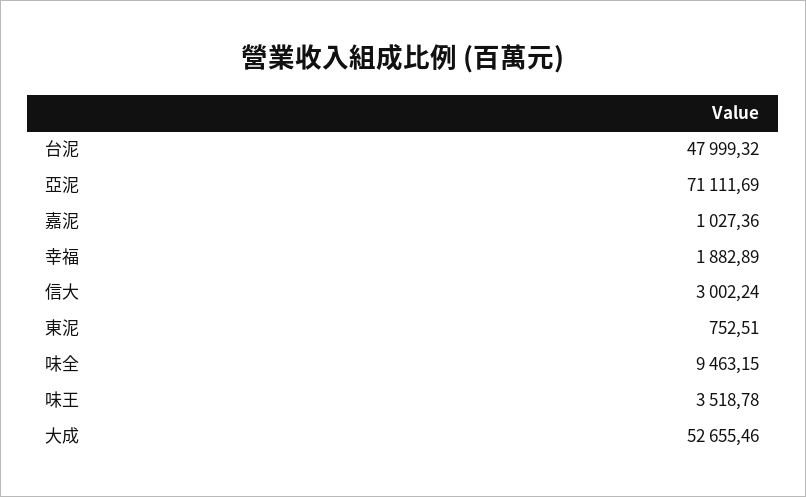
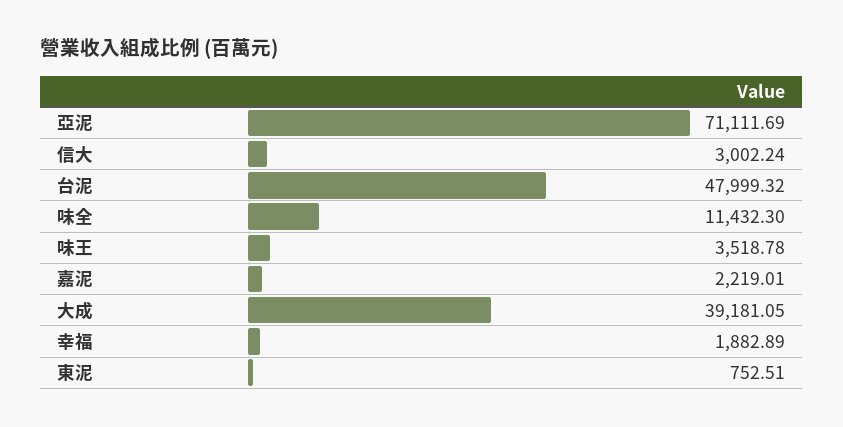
嘉泥: 1027.36 -> 2219.01
味全: 9463.15 -> 11432.3
大成: 52655.46 -> 39181.05

